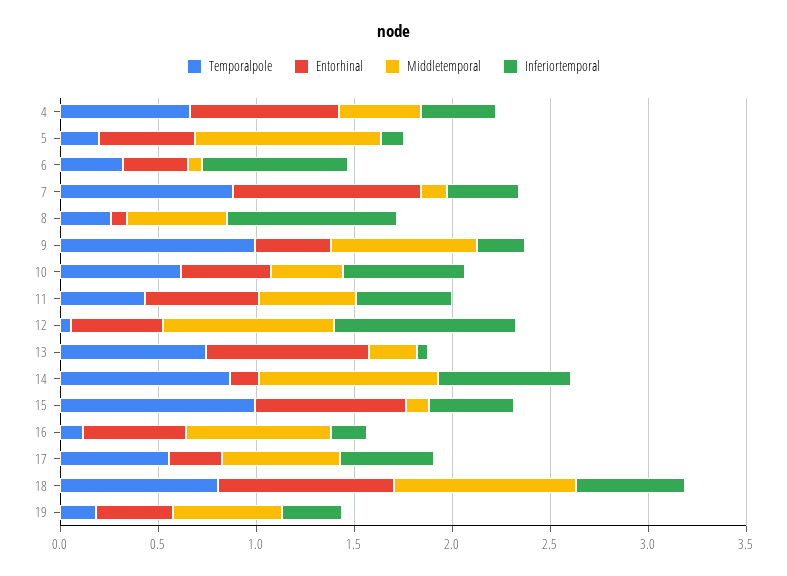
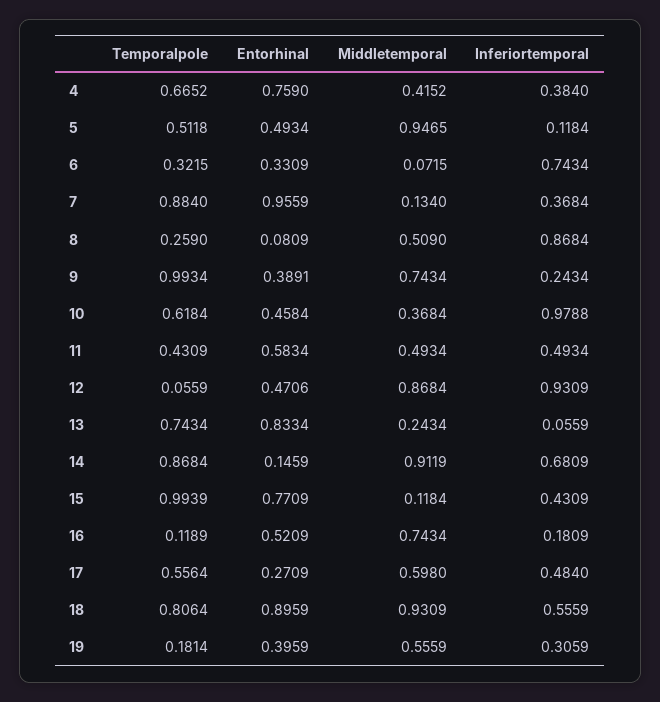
Temporalpole, 5: 0.2 -> 0.5118
Inferiortemporal, 10: 0.6 -> 0.9788

